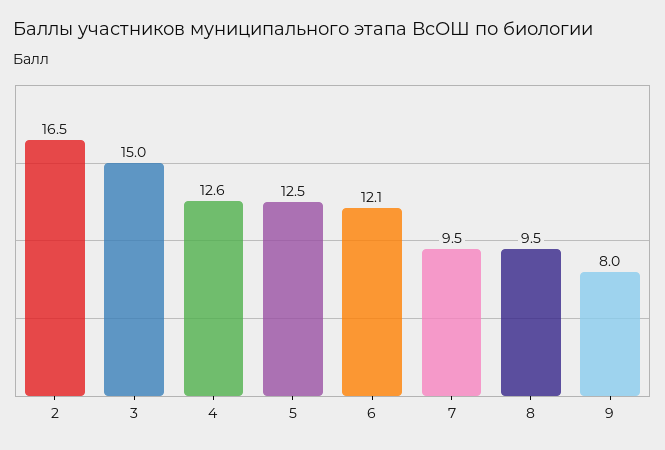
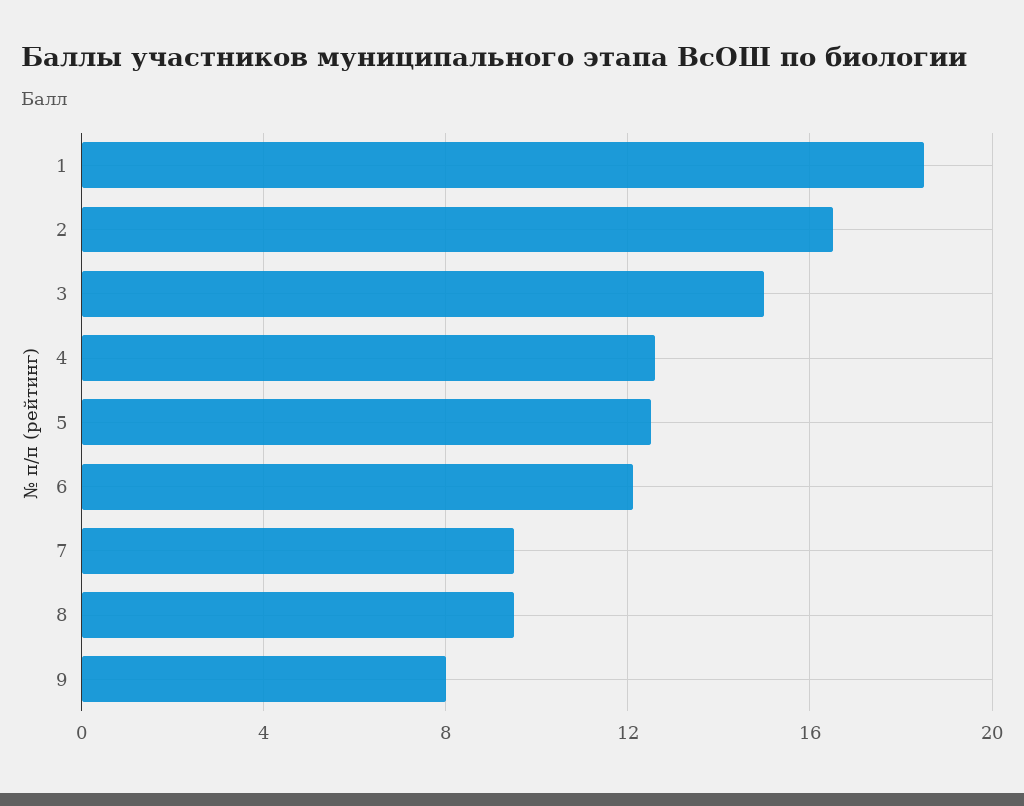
1: none -> 18.5

